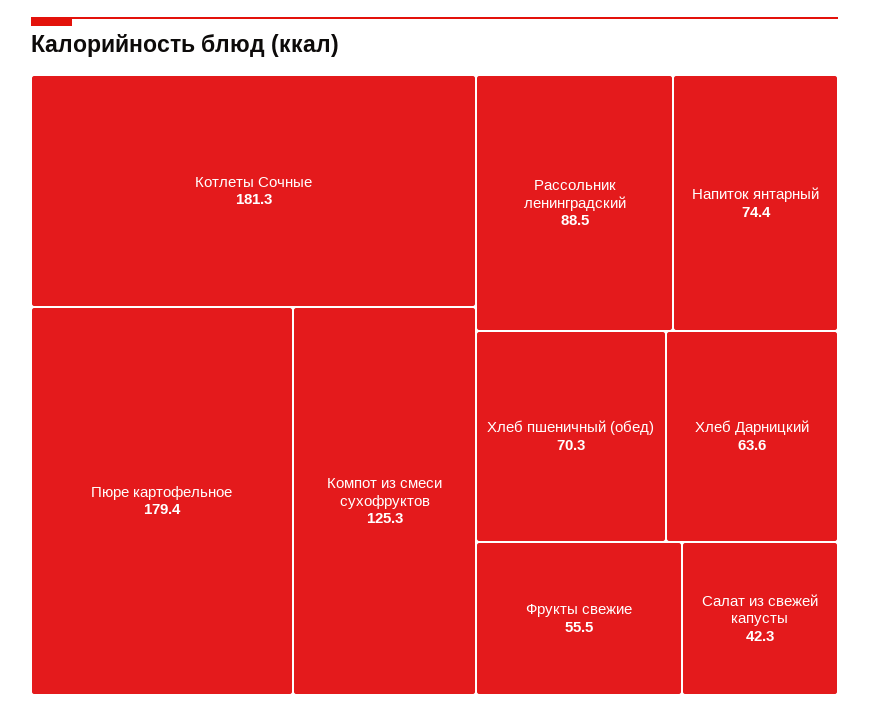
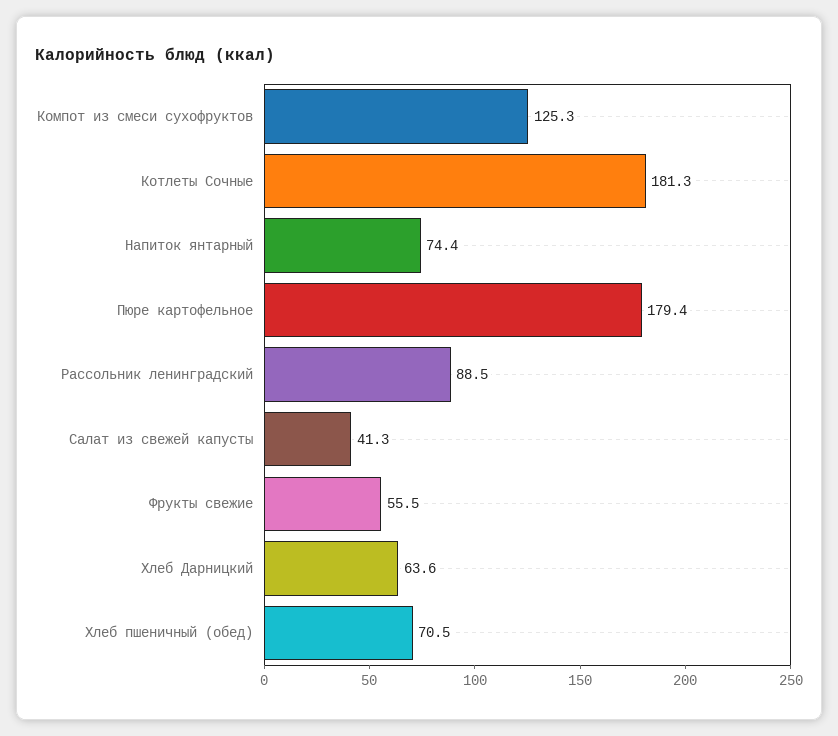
Хлеб пшеничный (обед): 70.3 -> 70.5
Салат из свежей капусты: 42.3 -> 41.3

